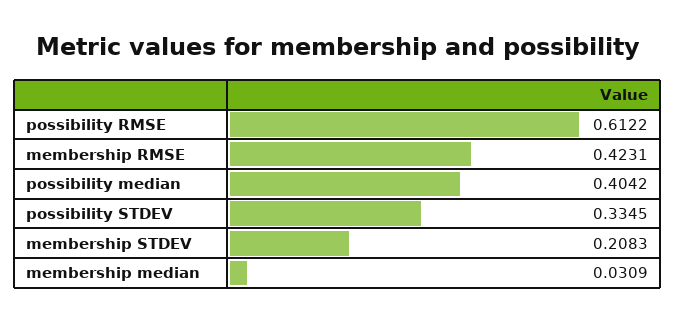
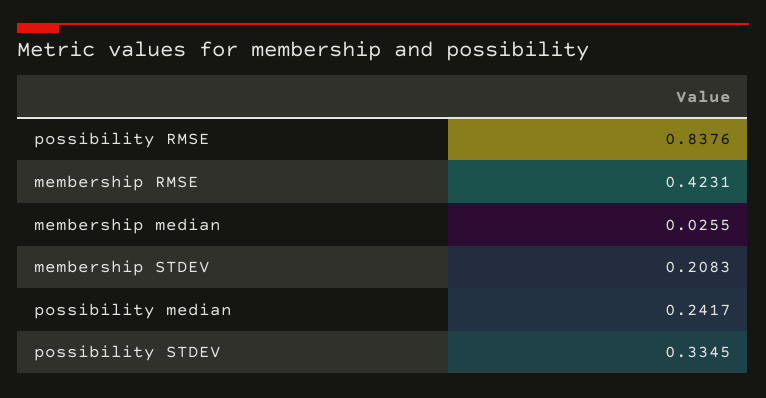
possibility RMSE: 0.6122 -> 0.8376
possibility median: 0.4042 -> 0.2417
membership median: 0.0309 -> 0.0255

